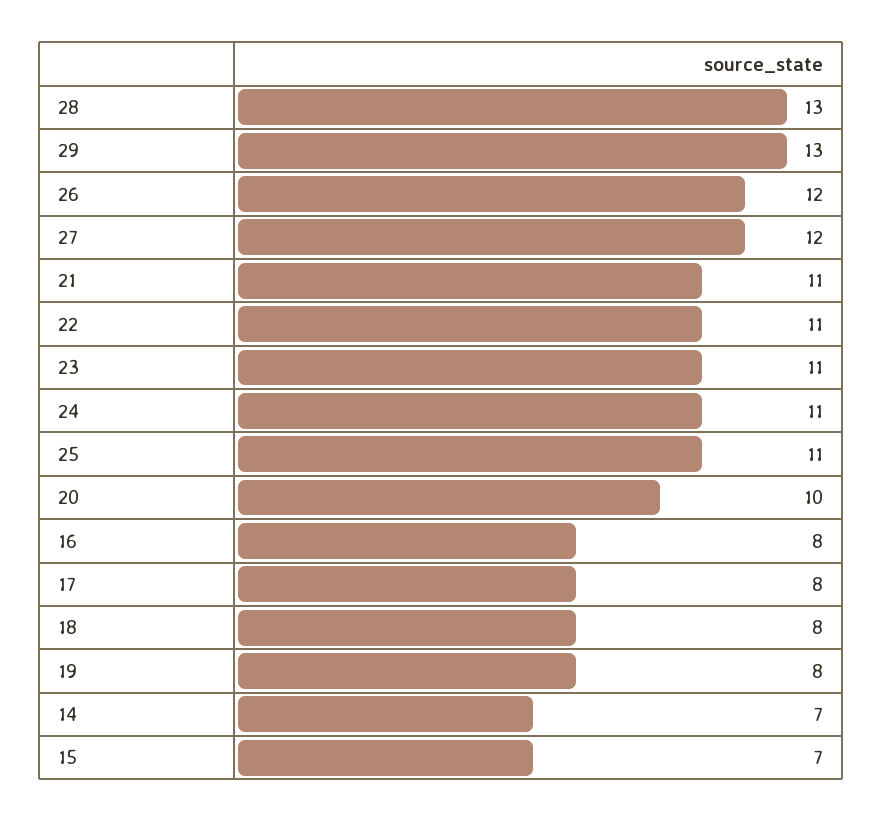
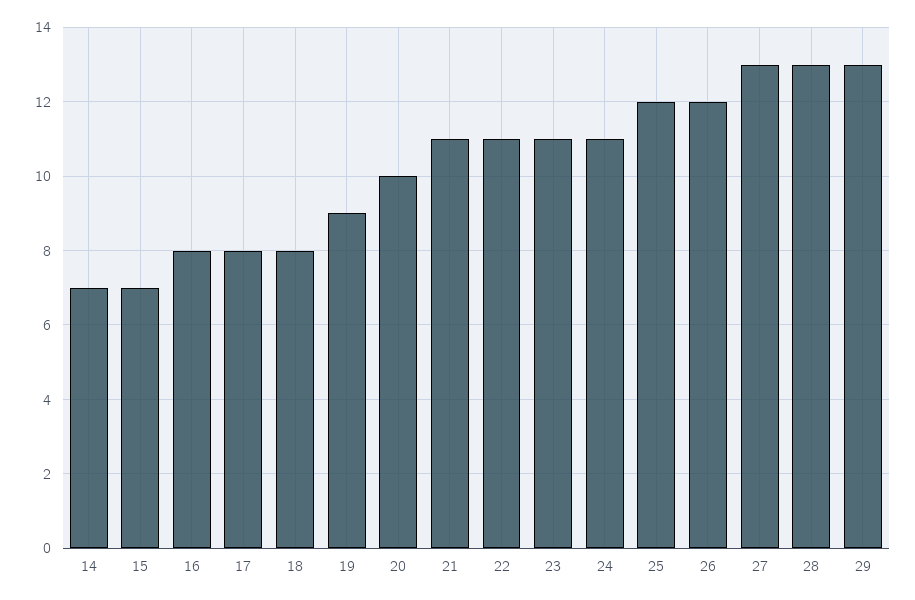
27: 12 -> 13
25: 11 -> 12
19: 8 -> 9

